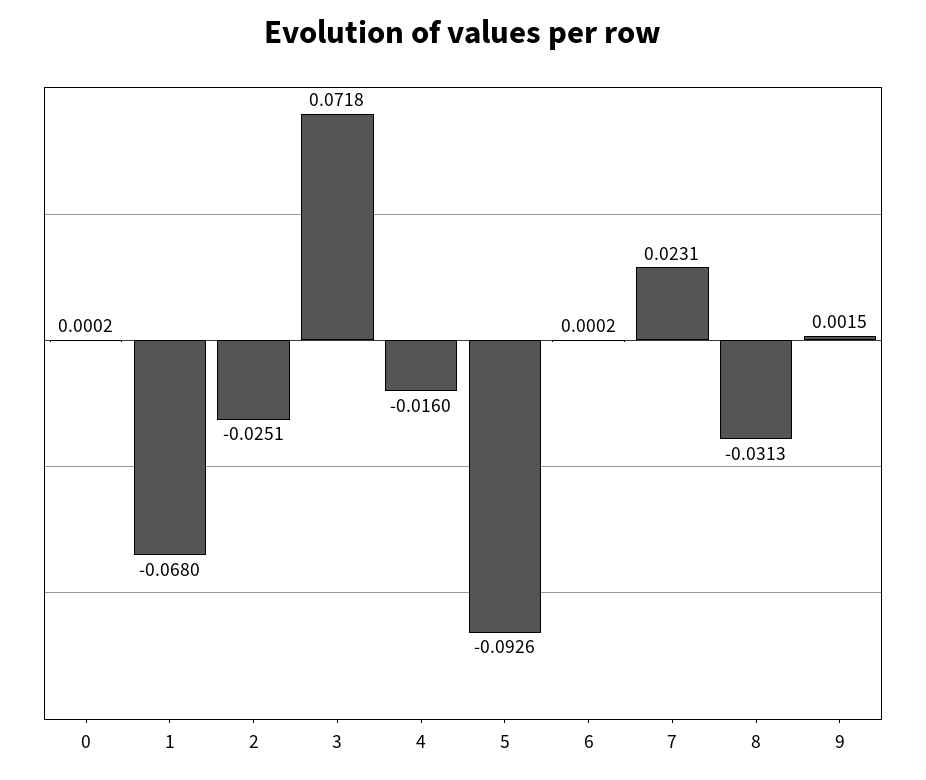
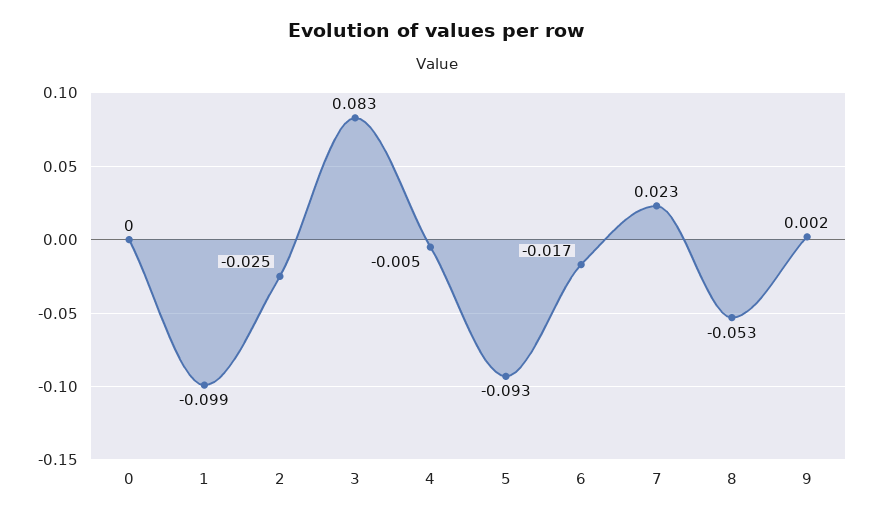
1: -0.068 -> -0.099
3: 0.0718 -> 0.083
4: -0.016 -> -0.005
6: 0.0002 -> -0.017
8: -0.0313 -> -0.053

